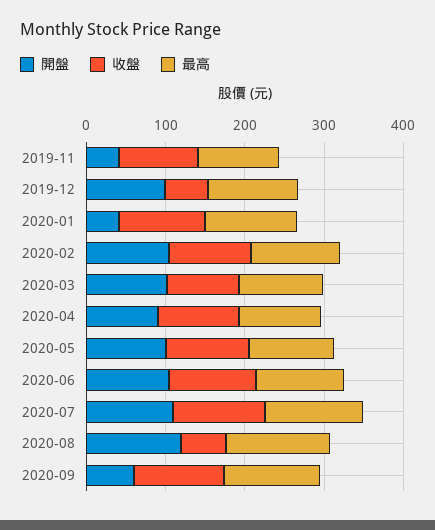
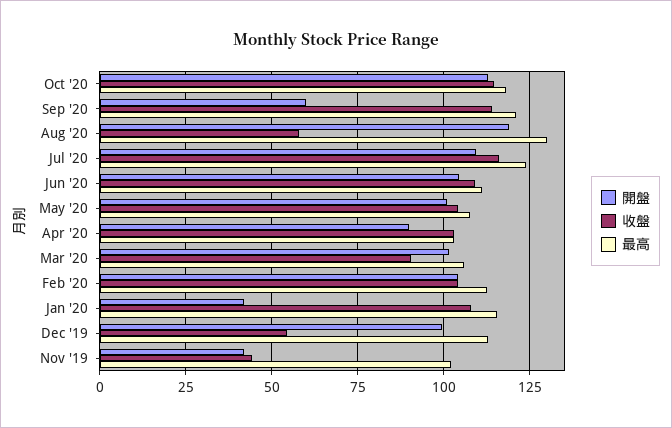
收盤, 2019-11: 100 -> 45
開盤, Oct '20: none -> 112.5
收盤, Oct '20: none -> 115
最高, Oct '20: none -> 117.5

